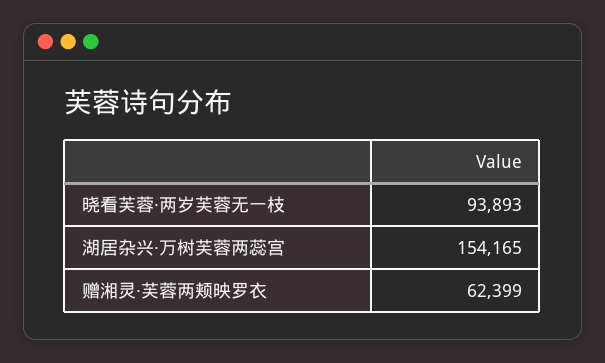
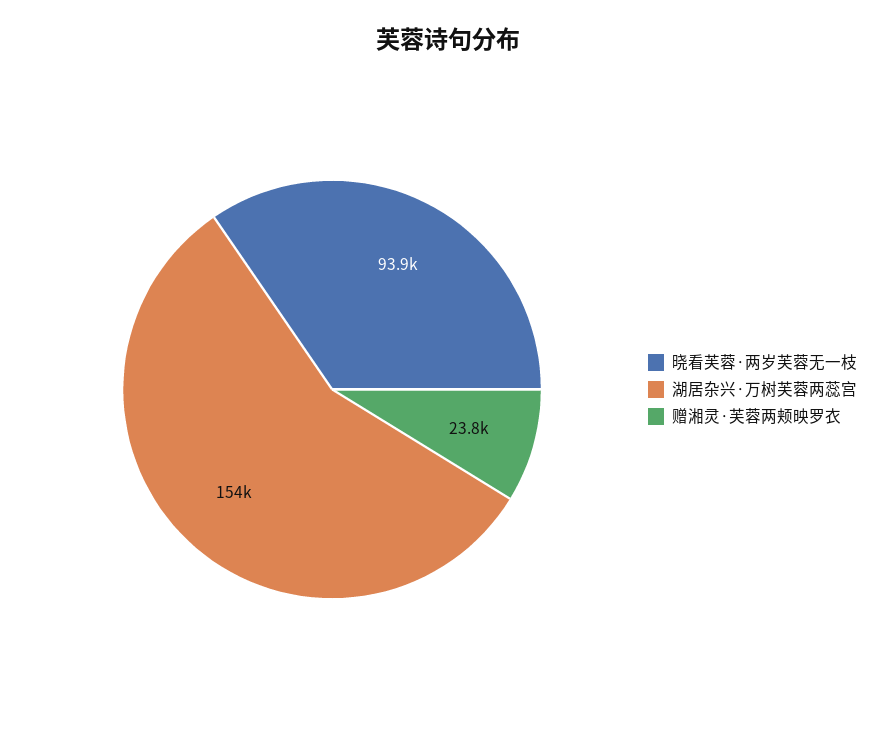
赠湘灵·芙蓉两颊映罗衣: 62399 -> 23800

